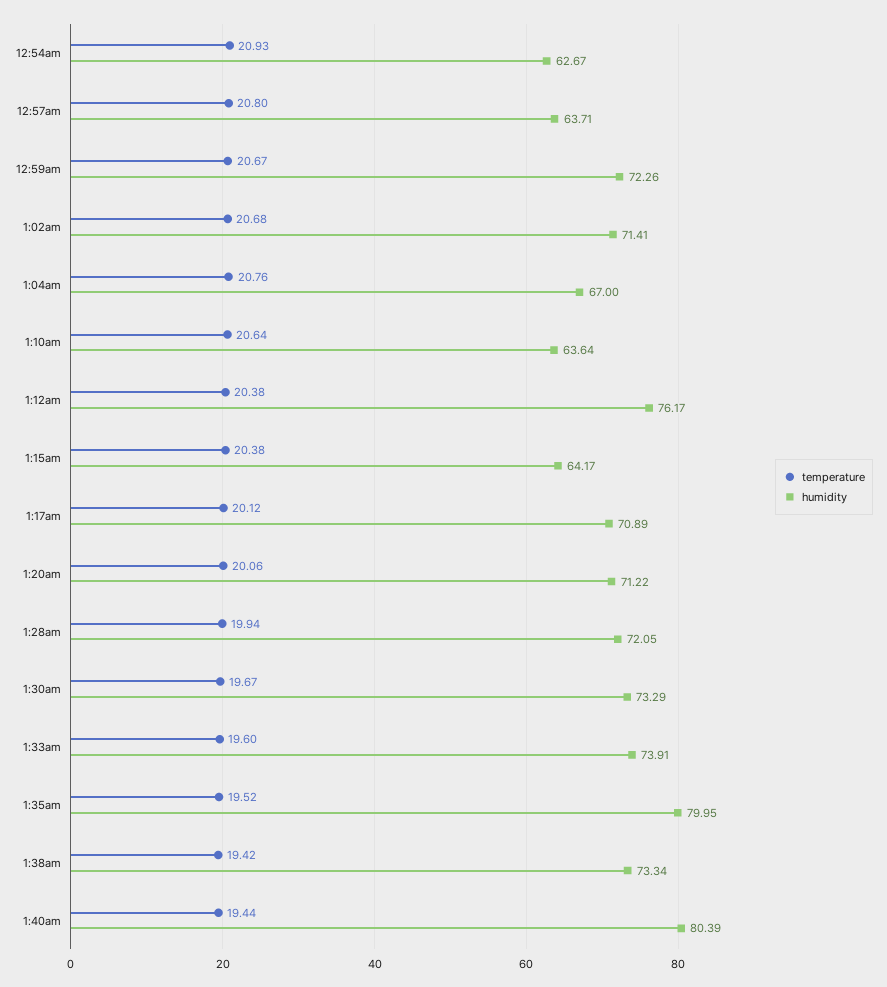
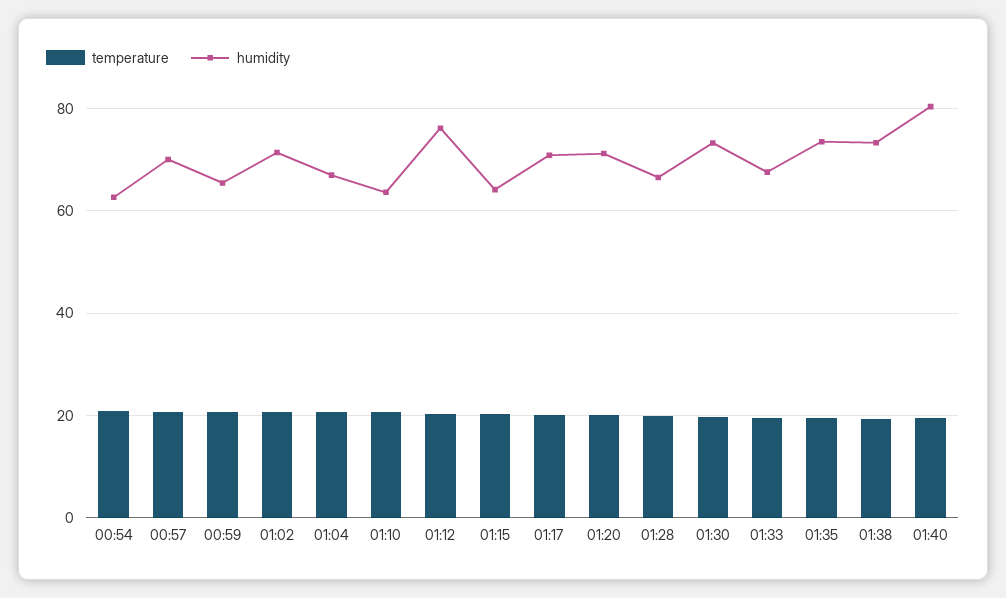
humidity, 12:57am: 63.71 -> 70
humidity, 12:59am: 72.26 -> 66
humidity, 1:28am: 72.05 -> 66
humidity, 1:33am: 73.91 -> 68
humidity, 1:35am: 79.95 -> 74

